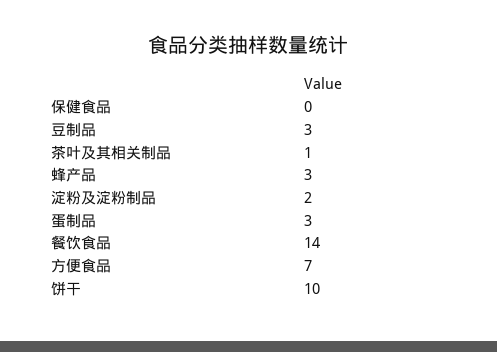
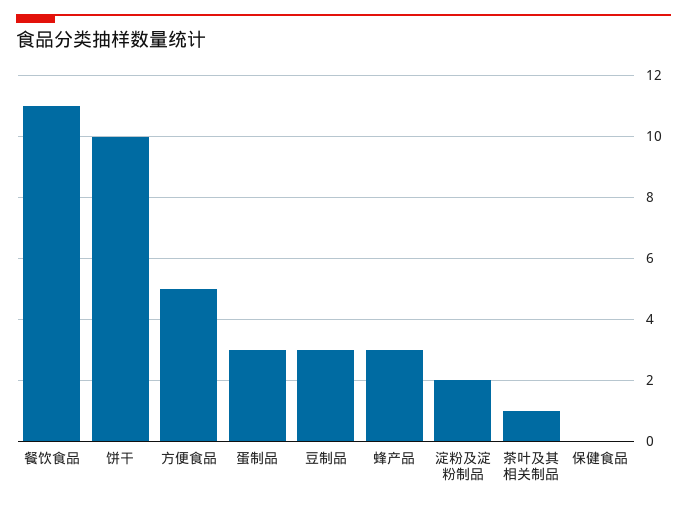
餐饮食品: 14 -> 11
方便食品: 7 -> 5

